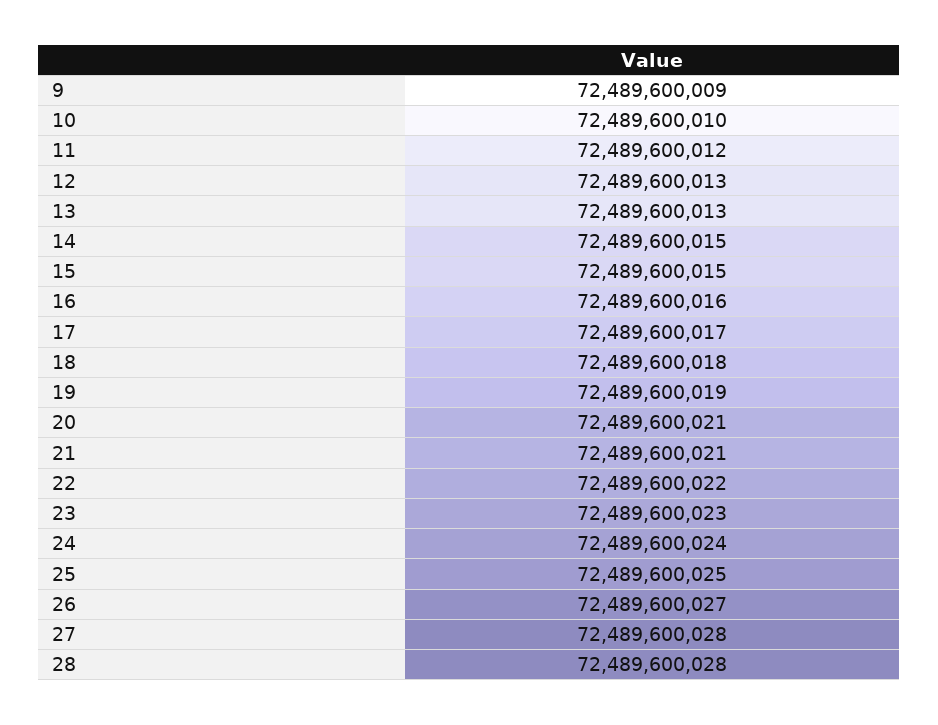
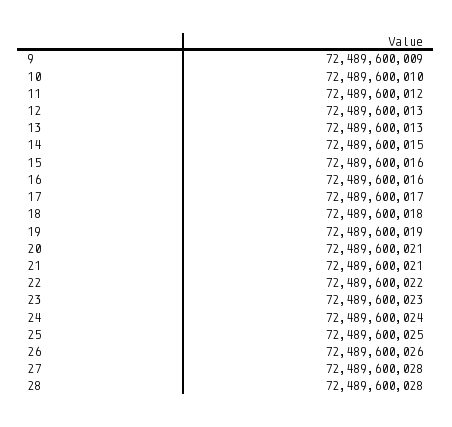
15: 72489600015 -> 72489600016
26: 72489600027 -> 72489600026

